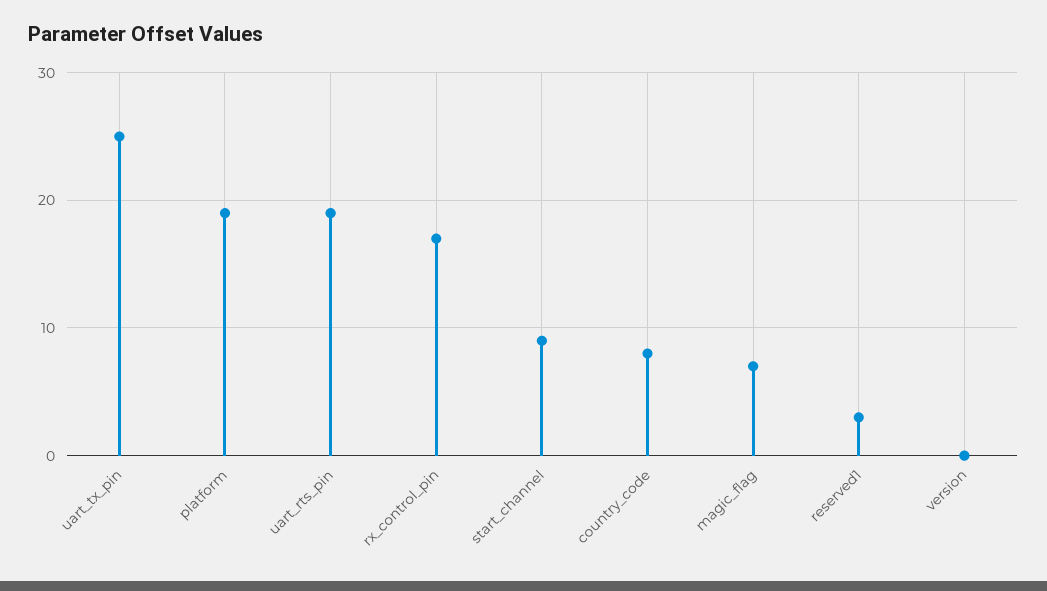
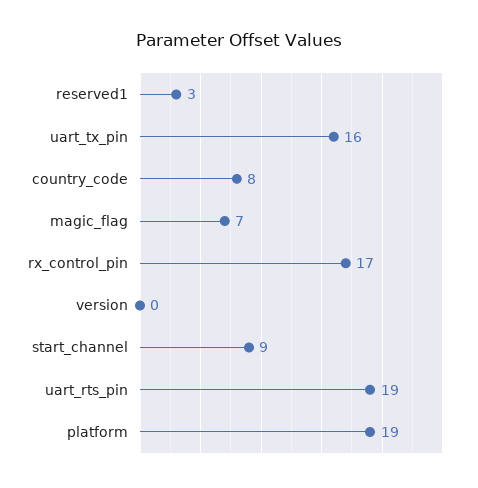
uart_tx_pin: 25 -> 16

